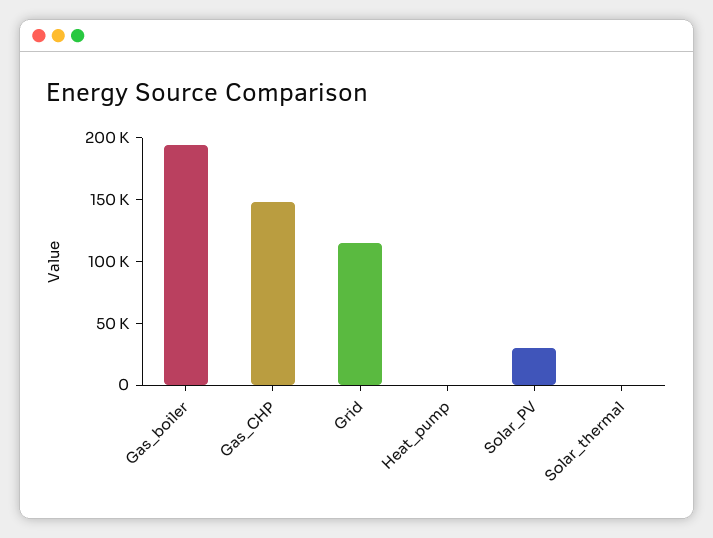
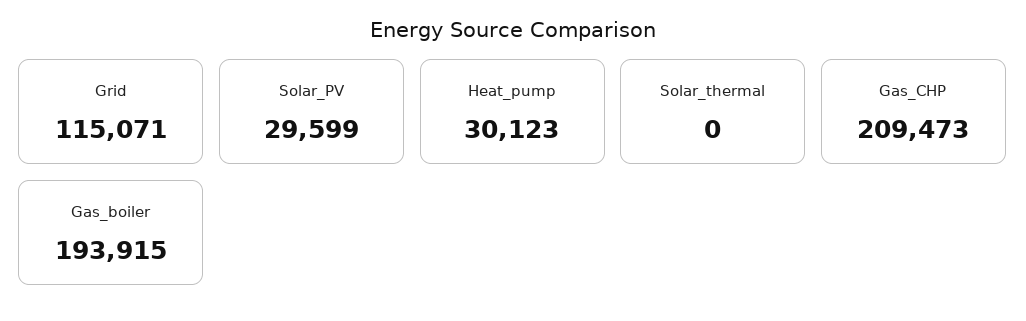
Gas_CHP: 150000 -> 209473
Heat_pump: 0 -> 30123

